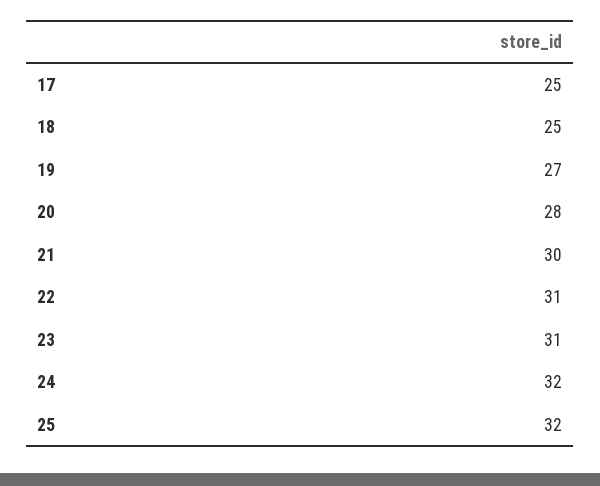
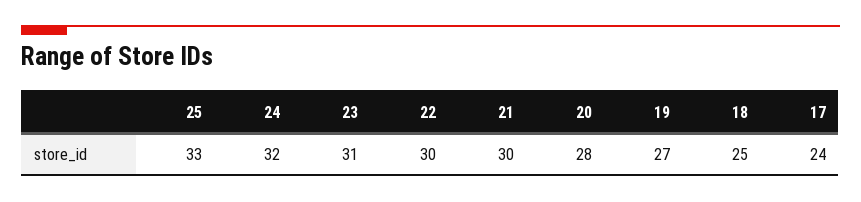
17: 25 -> 24
22: 31 -> 30
25: 32 -> 33

